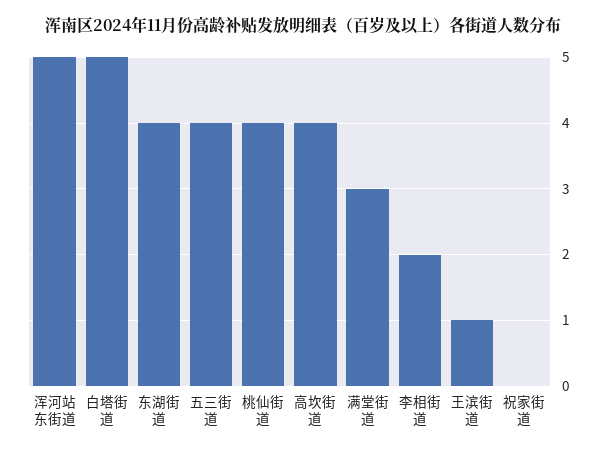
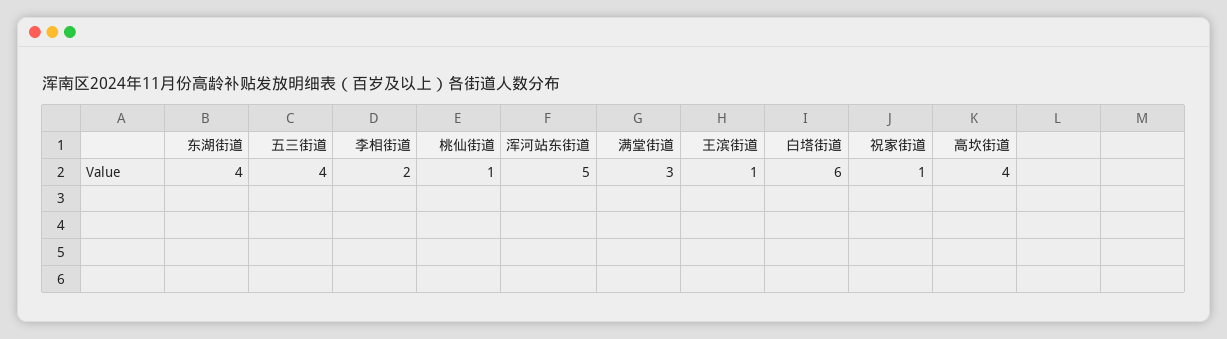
白塔街道: 5 -> 6
桃仙街道: 4 -> 1
祝家街道: 0 -> 1

